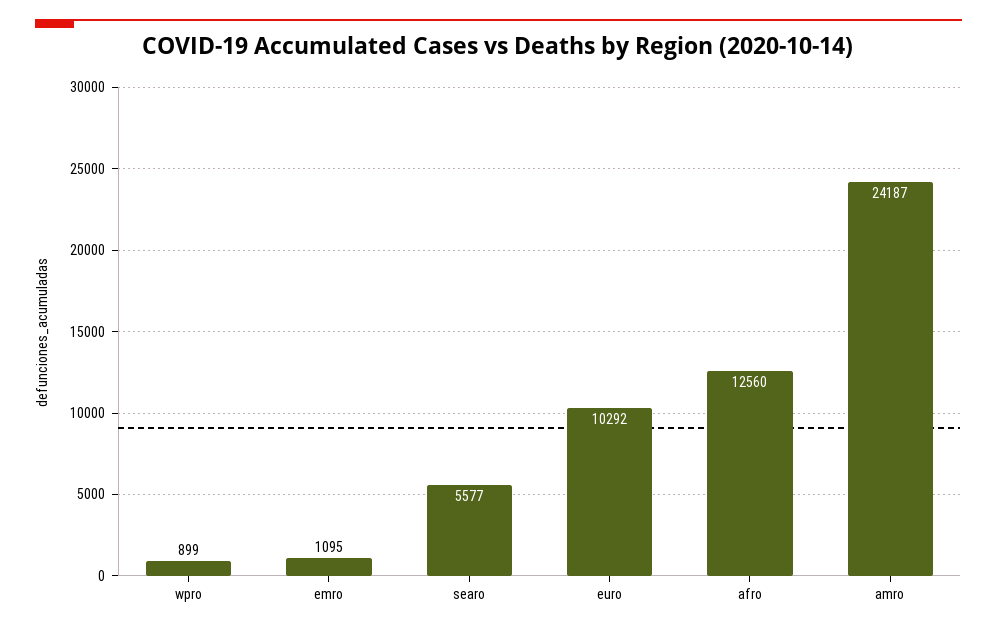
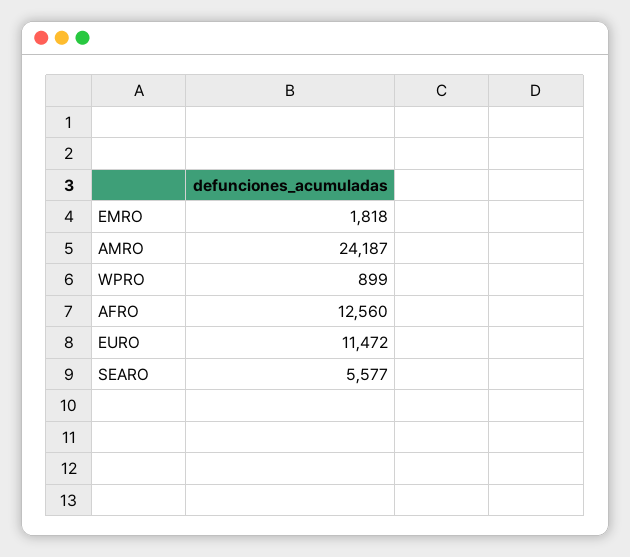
emro: 1095 -> 1818
euro: 10292 -> 11472

